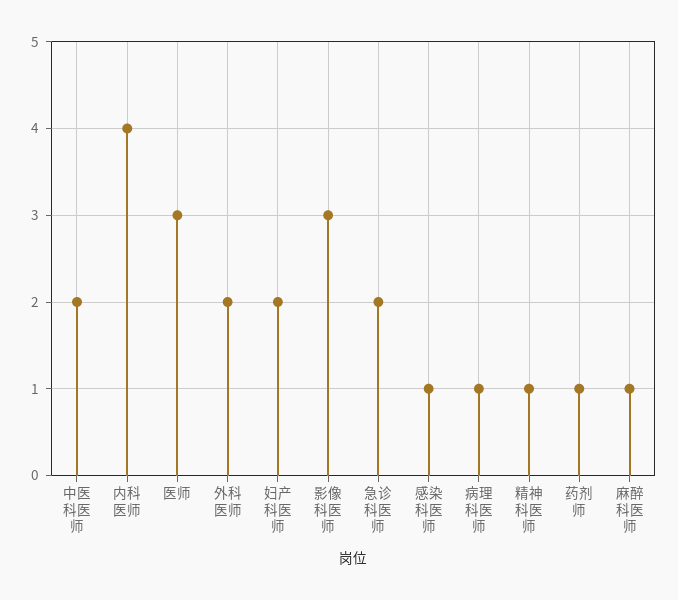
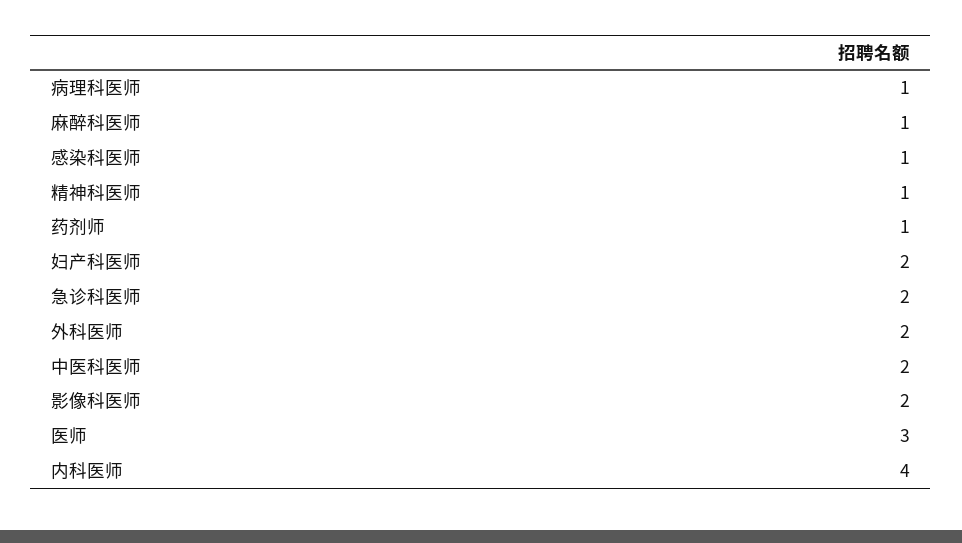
影像科医师: 3 -> 2

